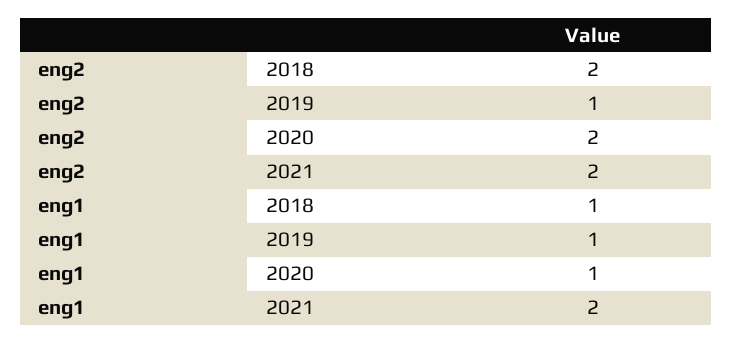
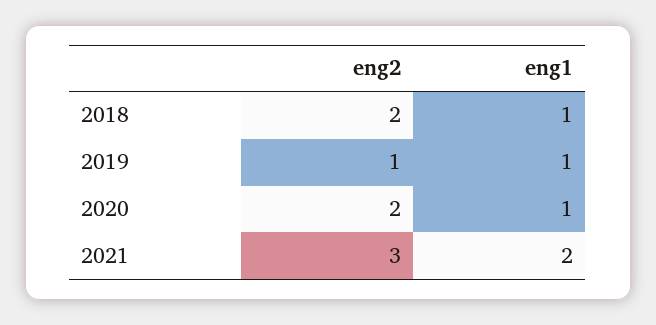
eng2, 2021: 2 -> 3

